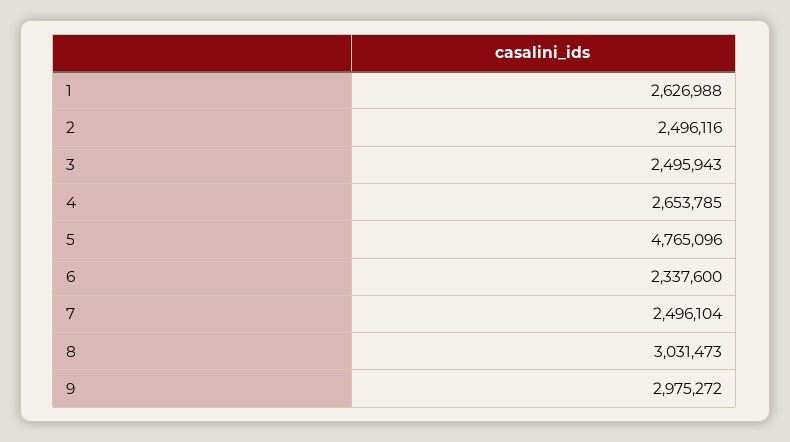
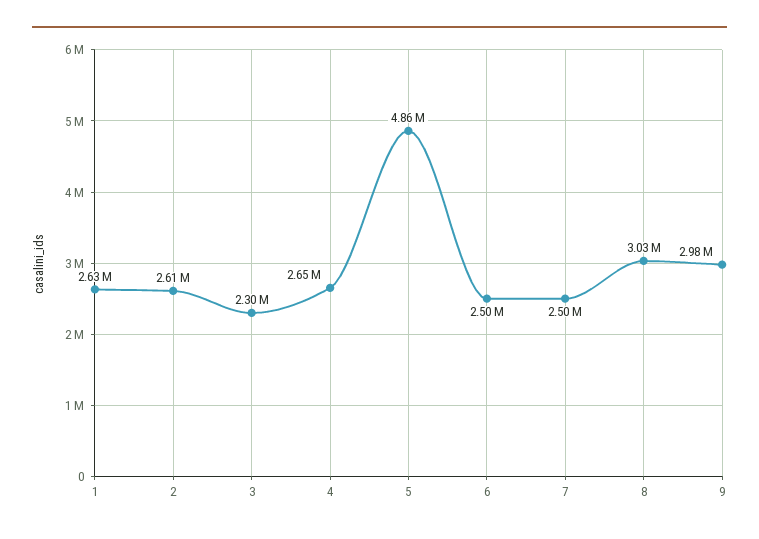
2: 2496116 -> 2610000
3: 2495943 -> 2300000
5: 4765096 -> 4860000
6: 2337600 -> 2500000

